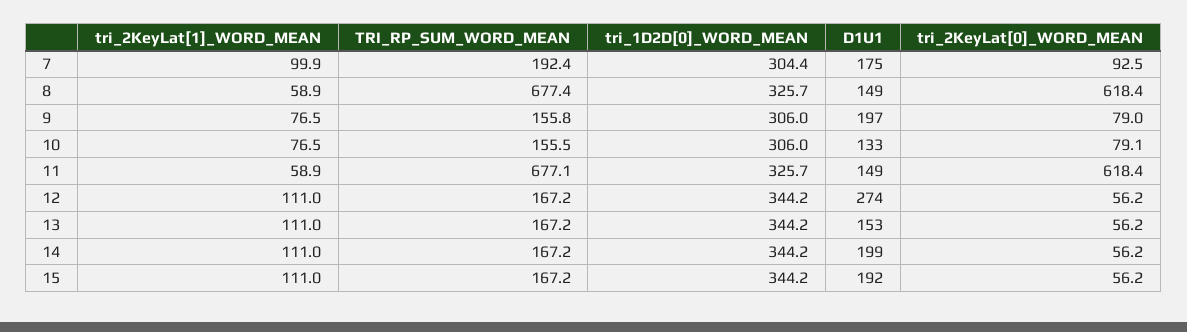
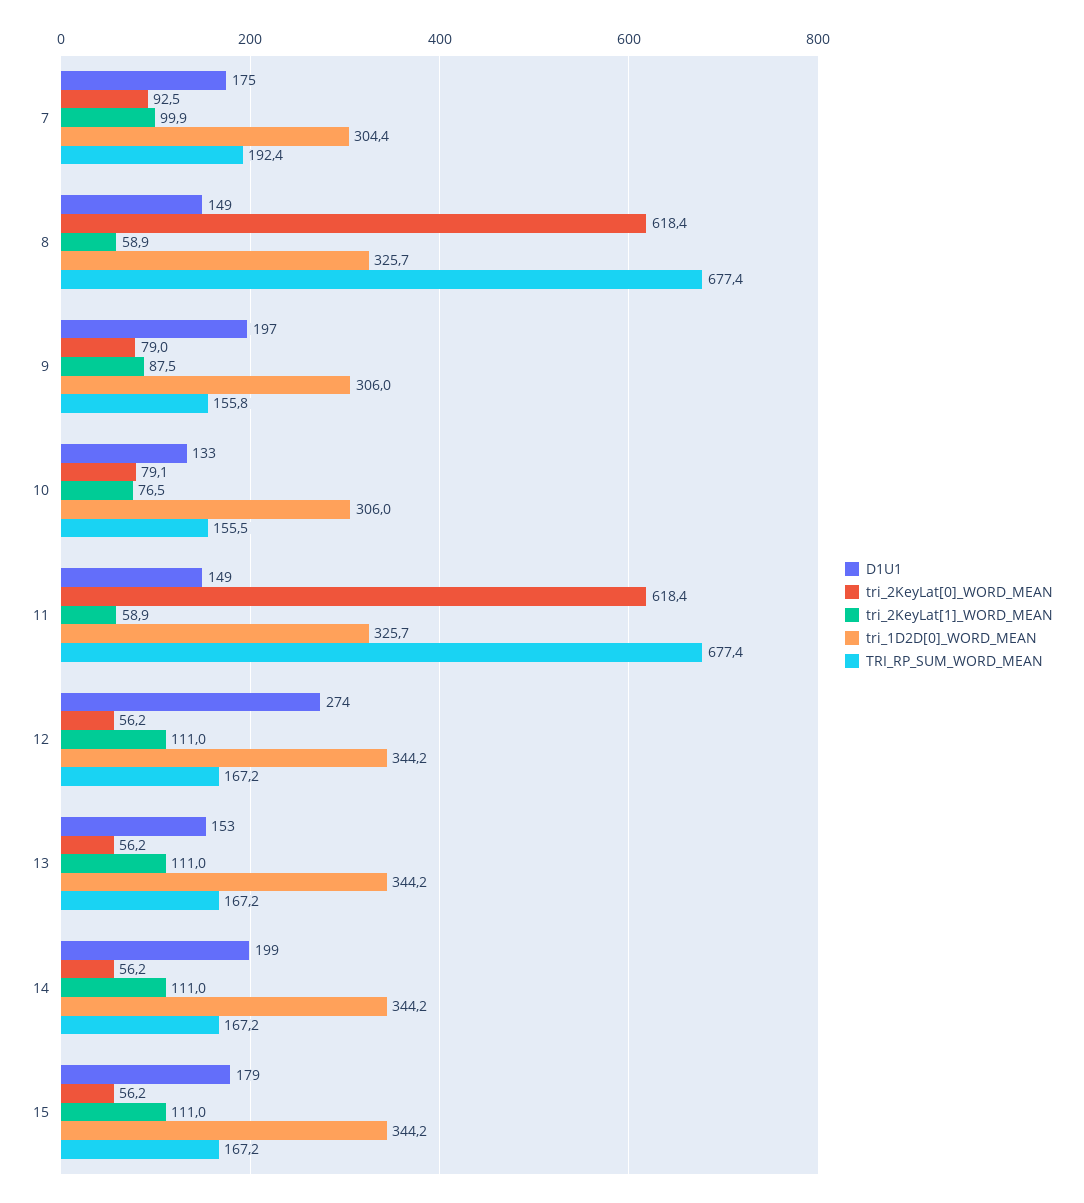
tri_2KeyLat[1]_WORD_MEAN, 9: 76.5 -> 87.5
TRI_RP_SUM_WORD_MEAN, 11: 677.1 -> 677.4
D1U1, 15: 192 -> 179

